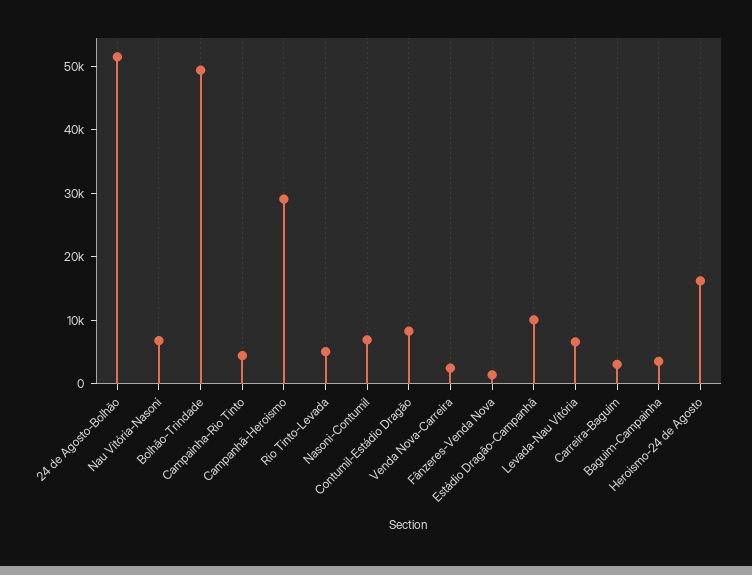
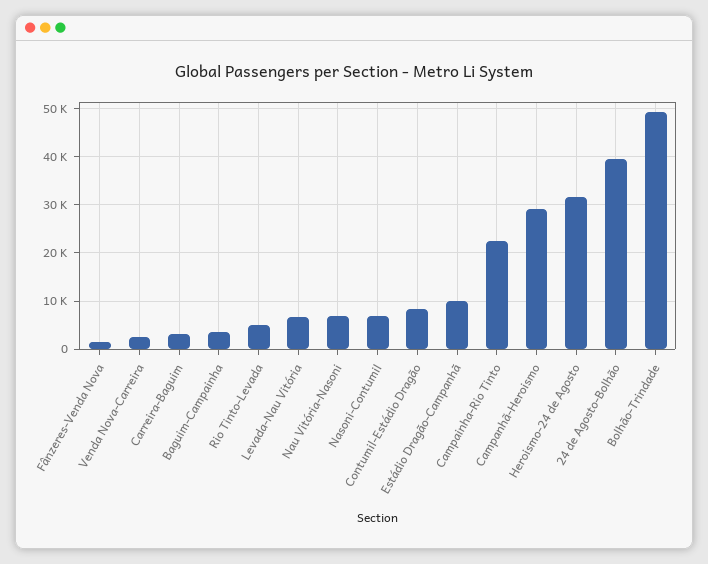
24 de Agosto-Bolhão: 52000 -> 40000
Campainha-Rio Tinto: 4000 -> 22000
Heroismo-24 de Agosto: 16000 -> 32000

